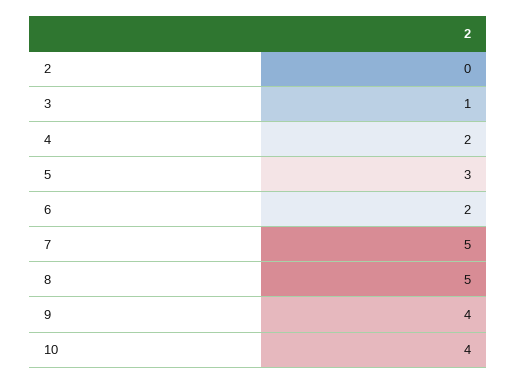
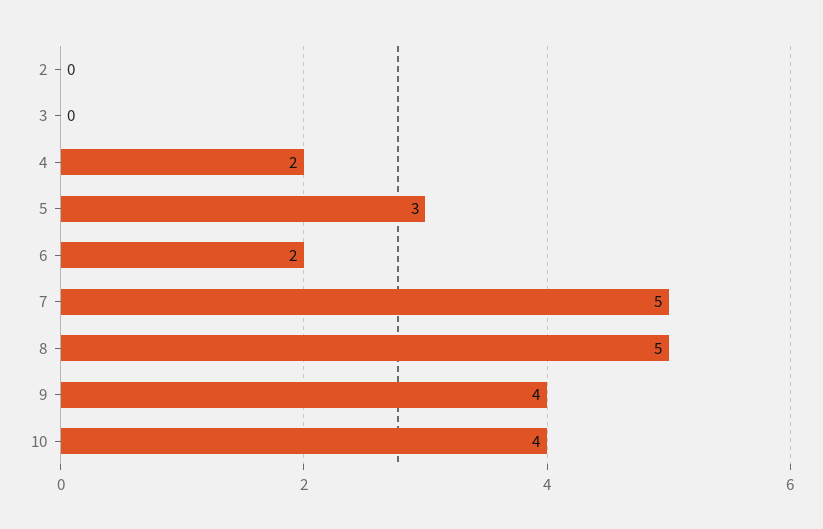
3: 1 -> 0

